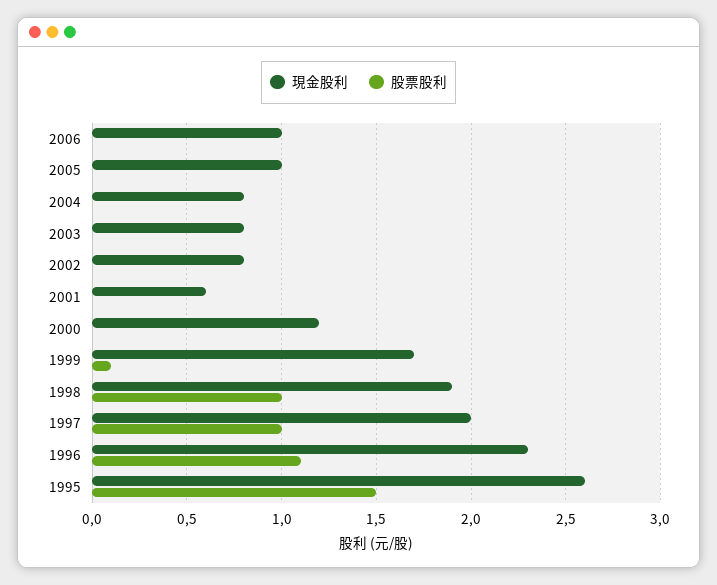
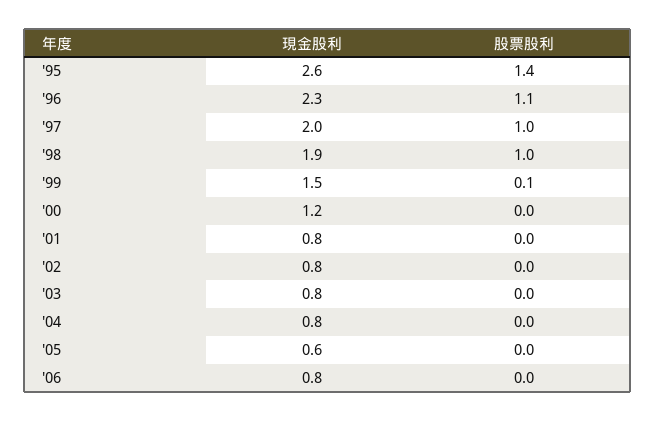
現金股利, 2006: 1 -> 0.8
現金股利, 2005: 1 -> 0.6
現金股利, 2001: 0.6 -> 0.8
現金股利, 1999: 1.7 -> 1.5
股票股利, 1995: 1.5 -> 1.4

